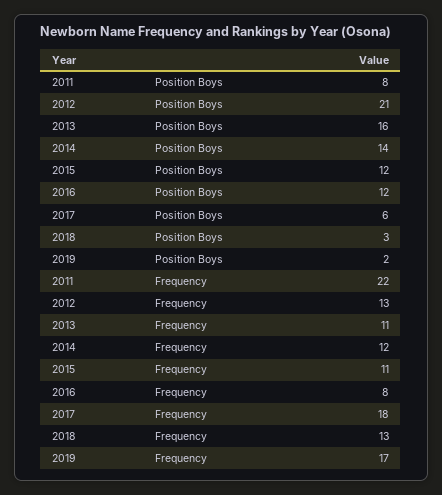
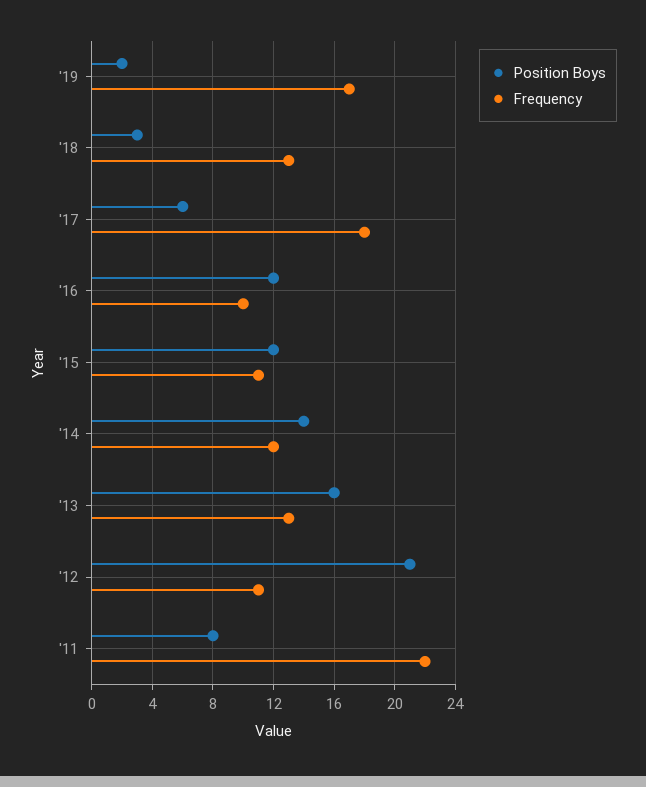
Frequency, 2012: 13 -> 11
Frequency, 2013: 11 -> 13
Frequency, 2016: 8 -> 10

